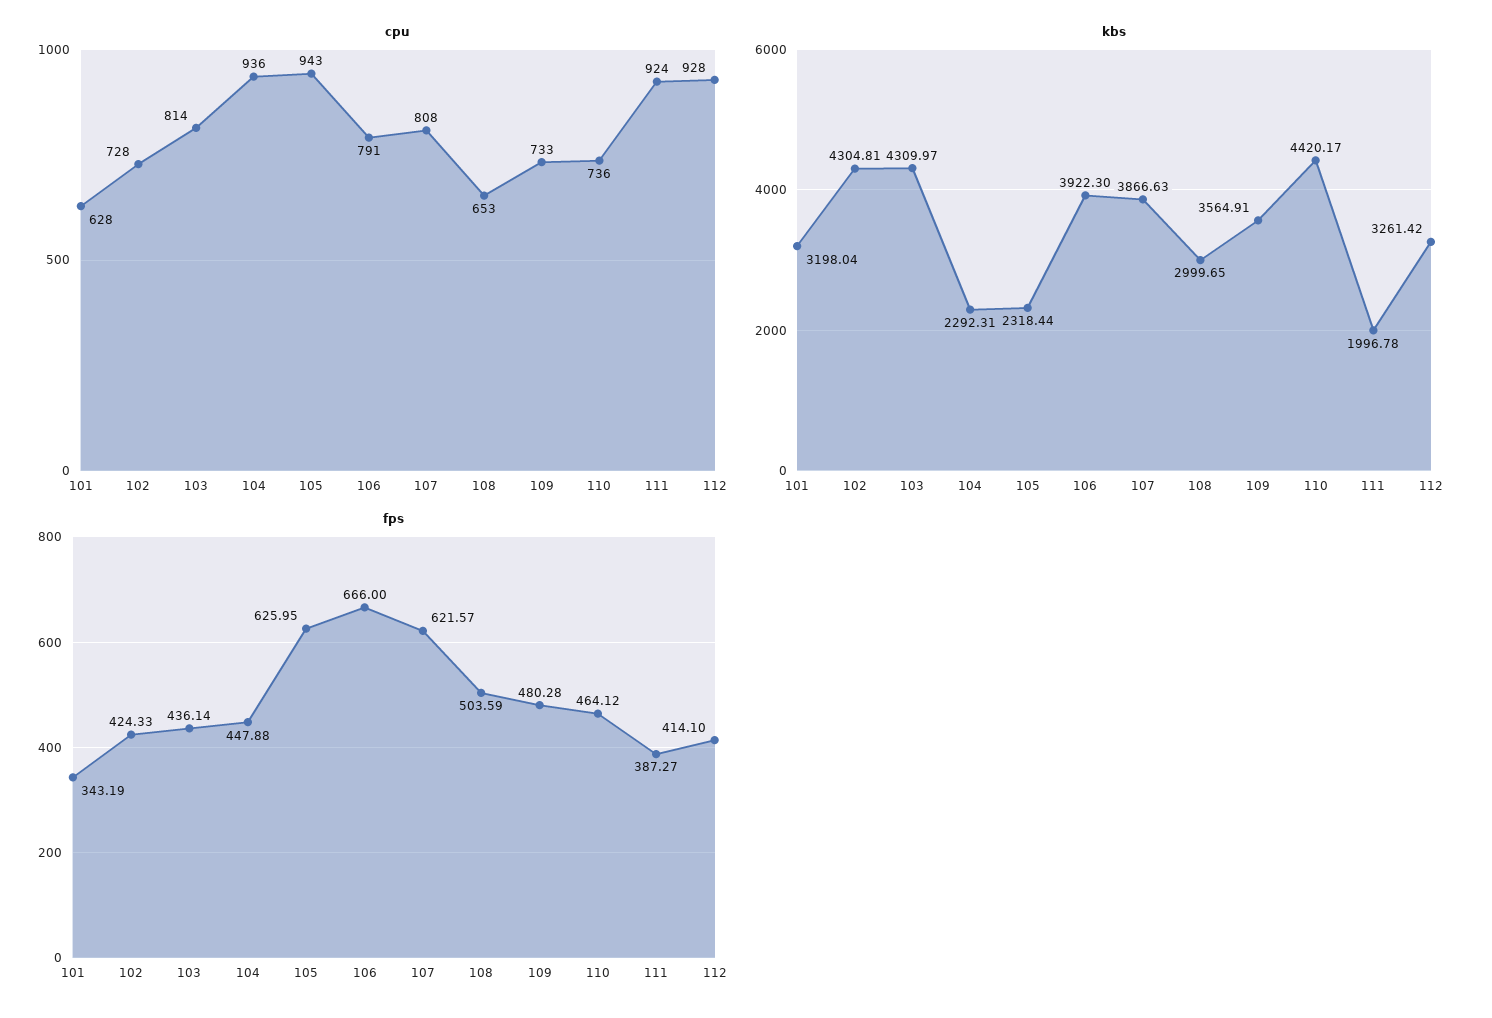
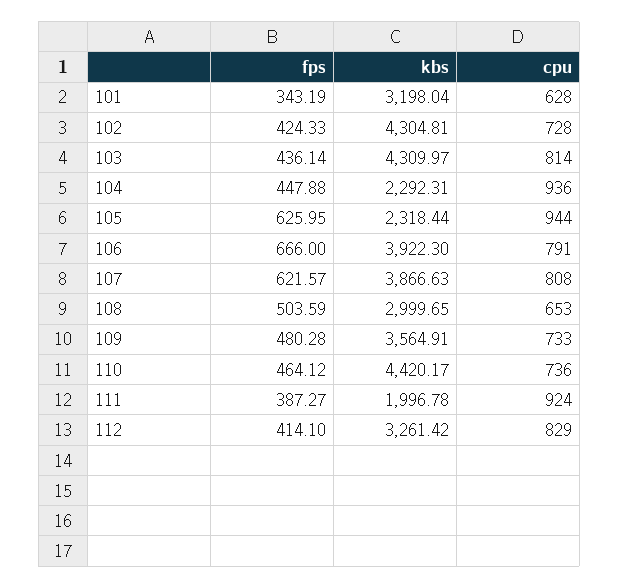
cpu, 105: 943 -> 944
cpu, 112: 928 -> 829

